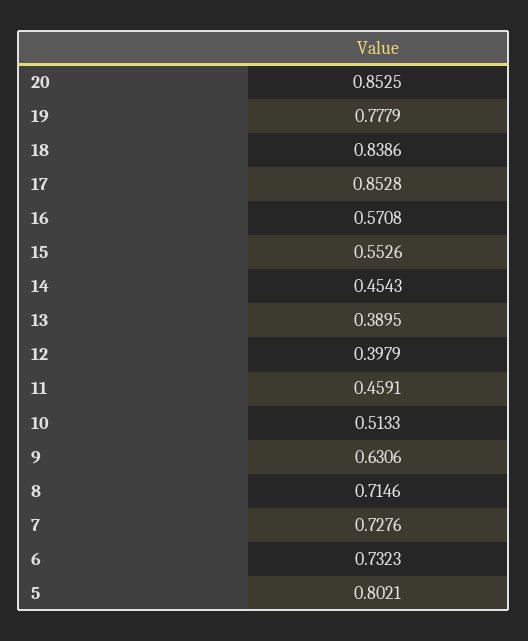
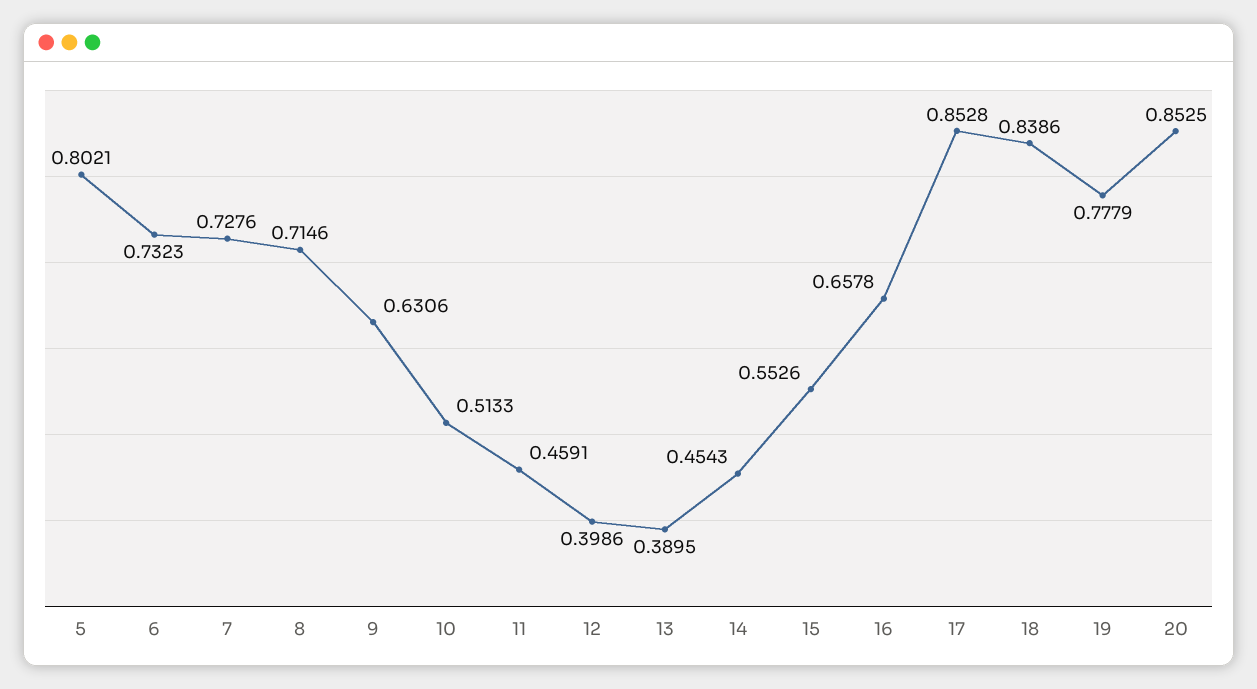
16: 0.5708 -> 0.6578
12: 0.3979 -> 0.3986

